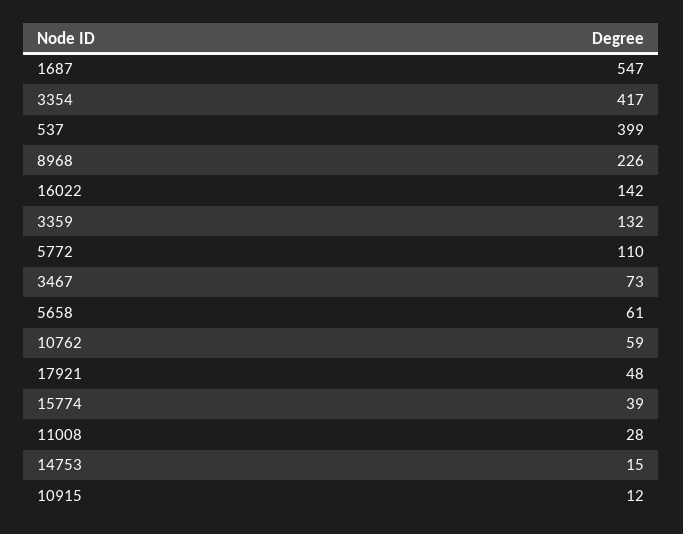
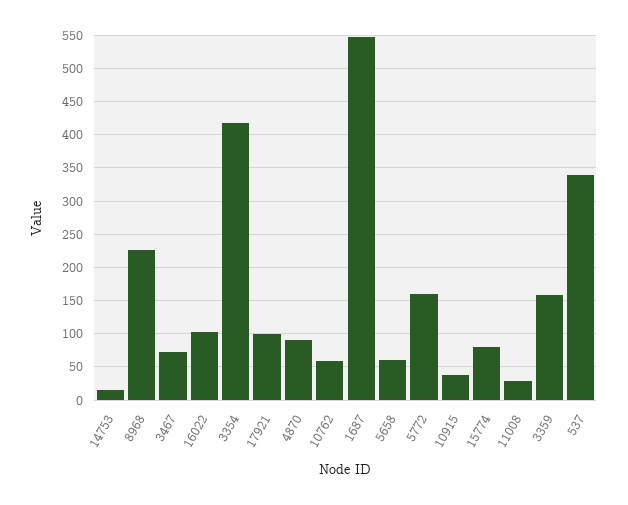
537: 399 -> 340
16022: 142 -> 100
3359: 132 -> 160
5772: 110 -> 160
17921: 48 -> 100
15774: 39 -> 80
10915: 12 -> 40
4870: none -> 90

